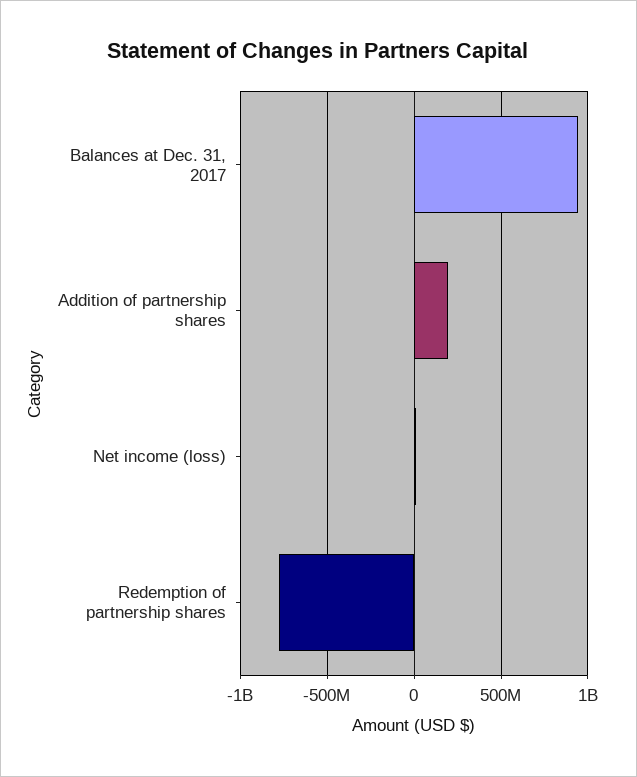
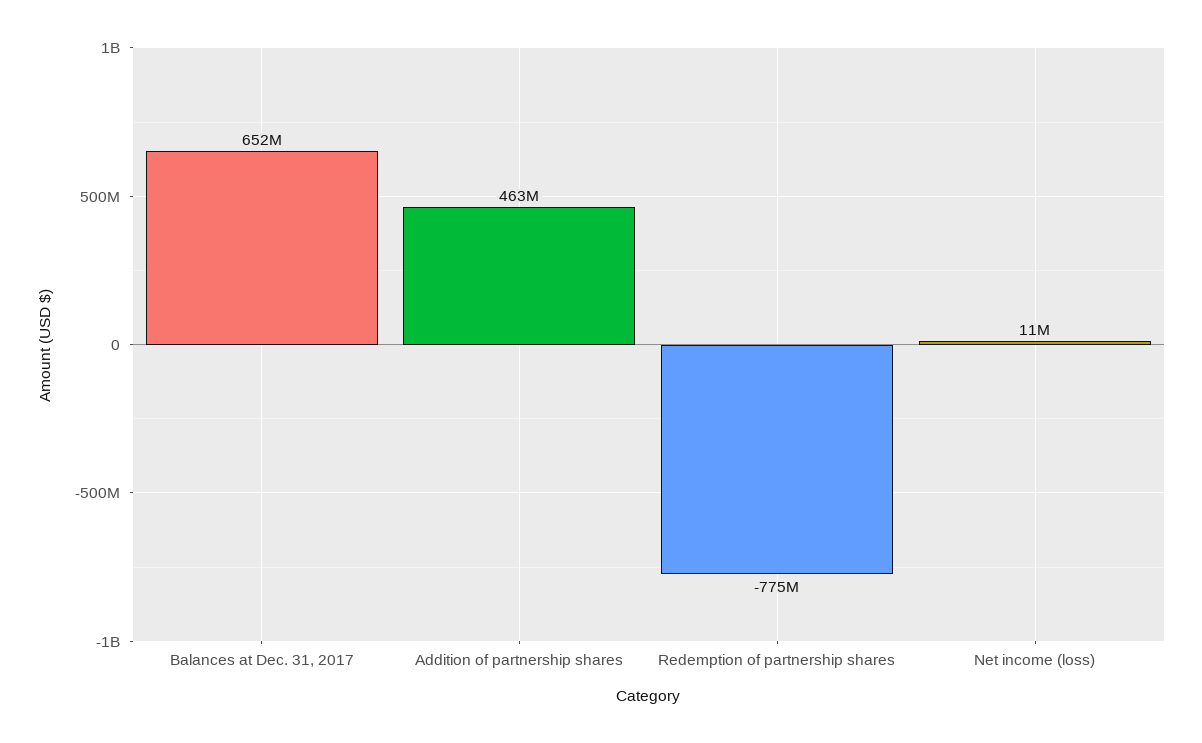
Balances at Dec. 31, 2017: 950000000 -> 652000000
Addition of partnership shares: 200000000 -> 463000000

